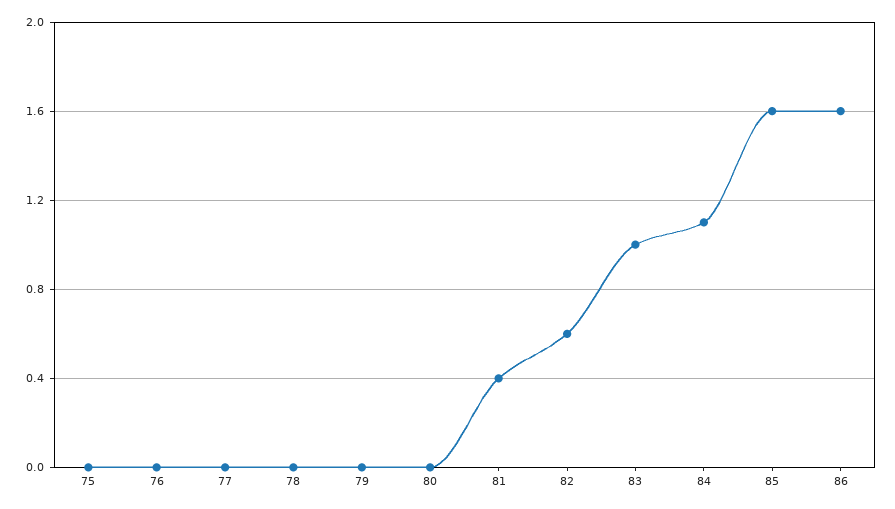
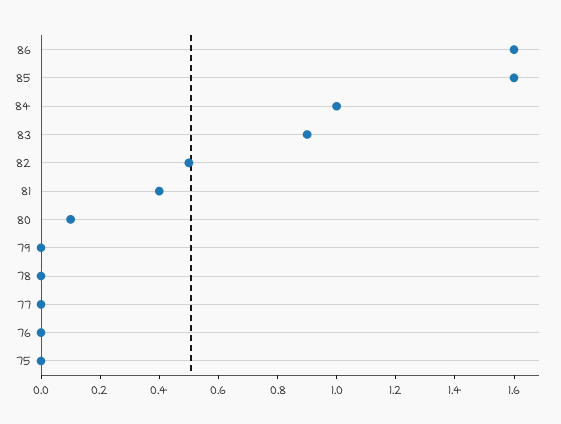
80: 0 -> 0.1
82: 0.6 -> 0.5
83: 1 -> 0.9
84: 1.1 -> 1

